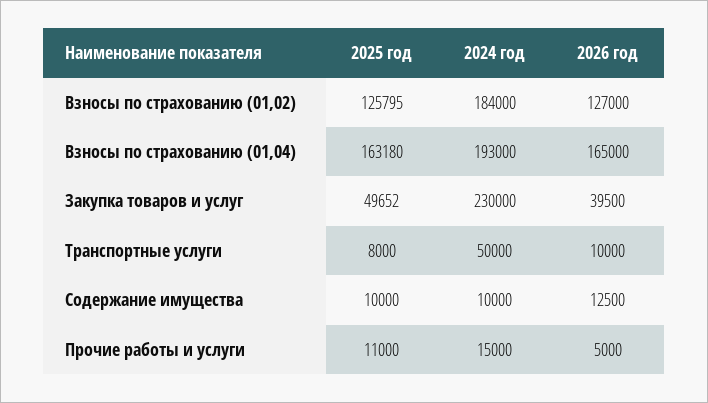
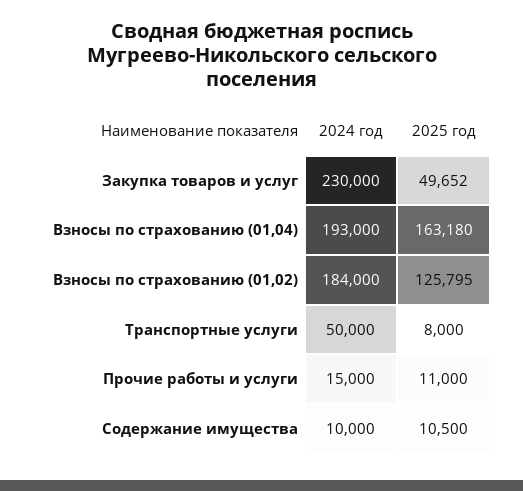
2026 год, Взносы по страхованию (01,02): 127000 -> none
2026 год, Взносы по страхованию (01,04): 165000 -> none
2026 год, Закупка товаров и услуг: 39500 -> none
2026 год, Транспортные услуги: 10000 -> none
2025 год, Содержание имущества: 10000 -> 10500
2026 год, Содержание имущества: 12500 -> none
2026 год, Прочие работы и услуги: 5000 -> none

